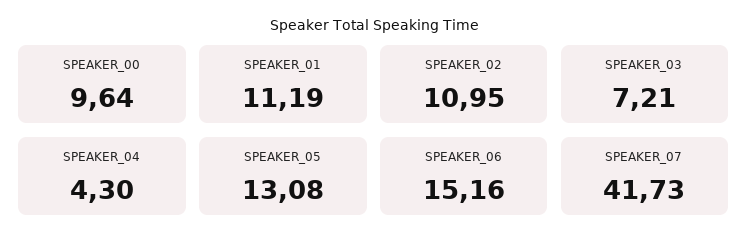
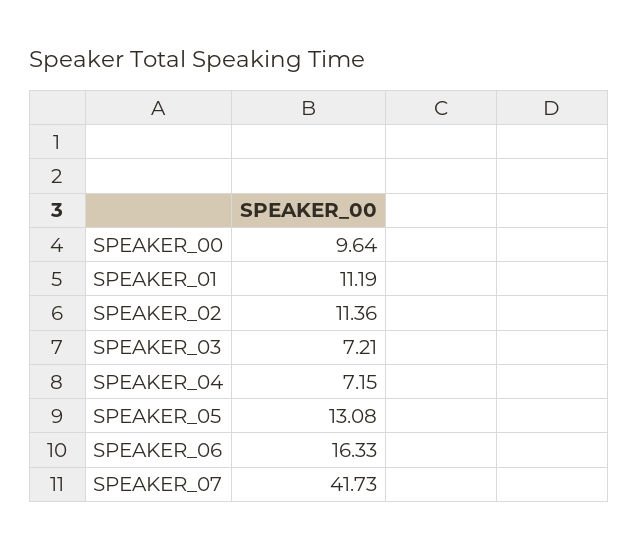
SPEAKER_02: 10.95 -> 11.36
SPEAKER_04: 4.3 -> 7.15
SPEAKER_06: 15.16 -> 16.33

